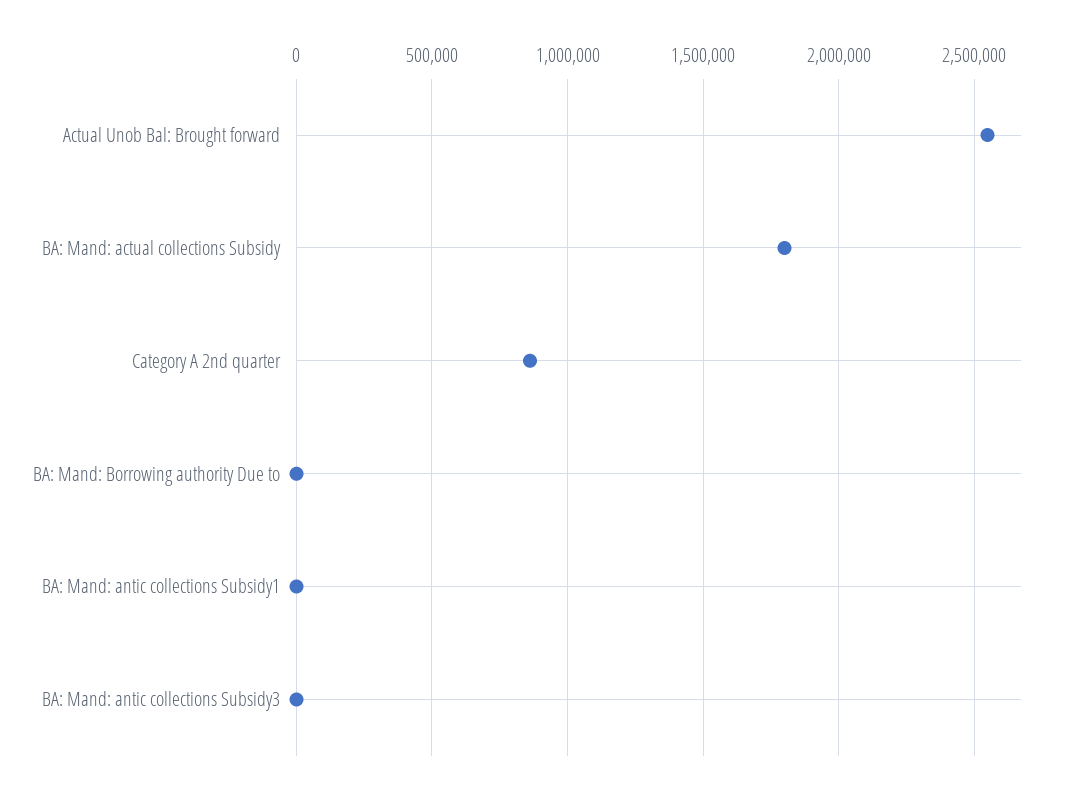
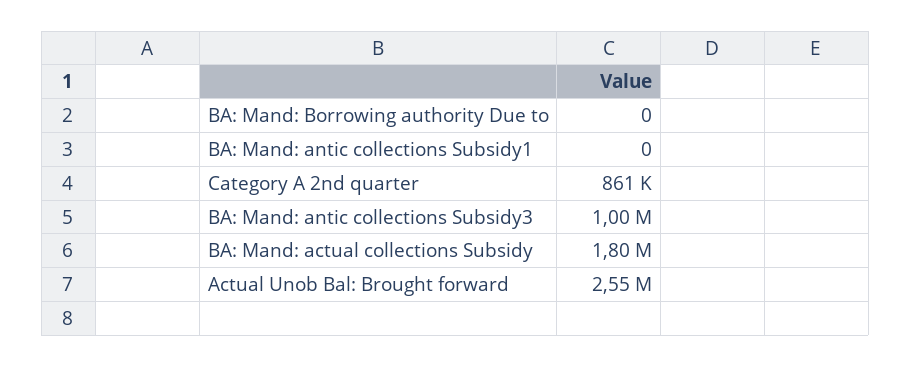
BA: Mand: antic collections Subsidy3: 0 -> 1000000

